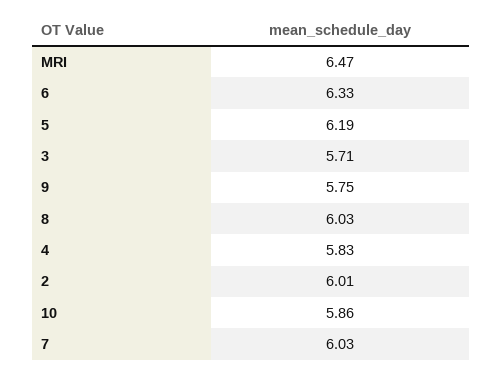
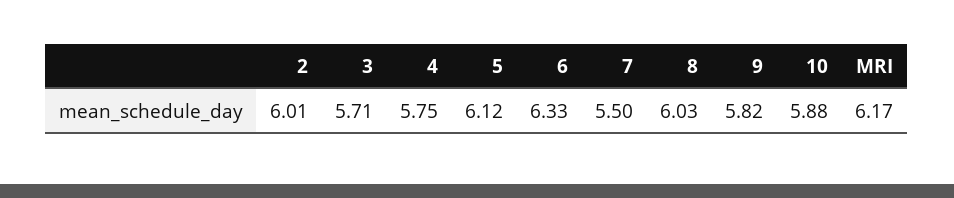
MRI: 6.47 -> 6.17
5: 6.19 -> 6.12
9: 5.75 -> 5.82
4: 5.83 -> 5.75
10: 5.86 -> 5.88
7: 6.03 -> 5.5

